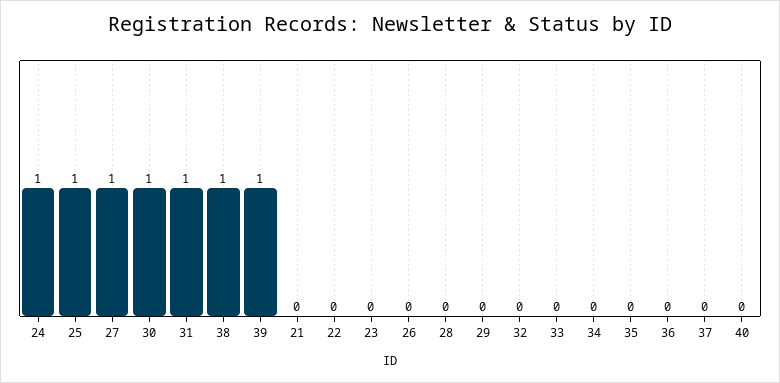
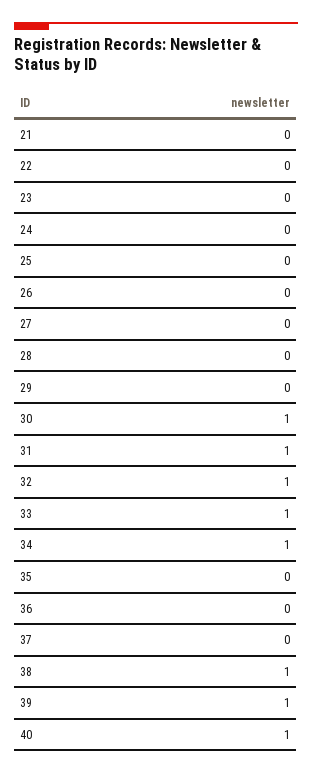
24: 1 -> 0
25: 1 -> 0
27: 1 -> 0
32: 0 -> 1
33: 0 -> 1
34: 0 -> 1
40: 0 -> 1

